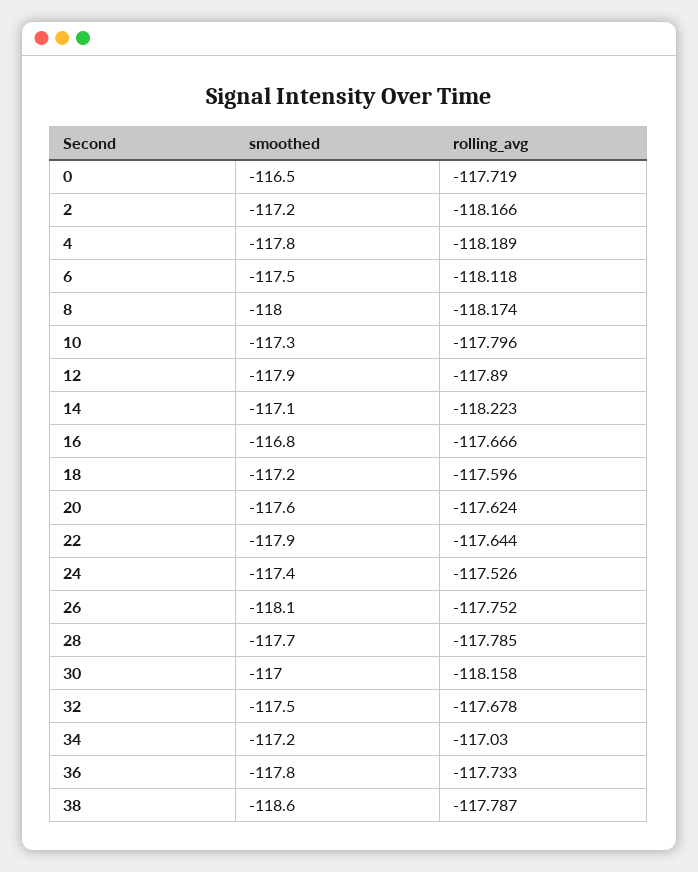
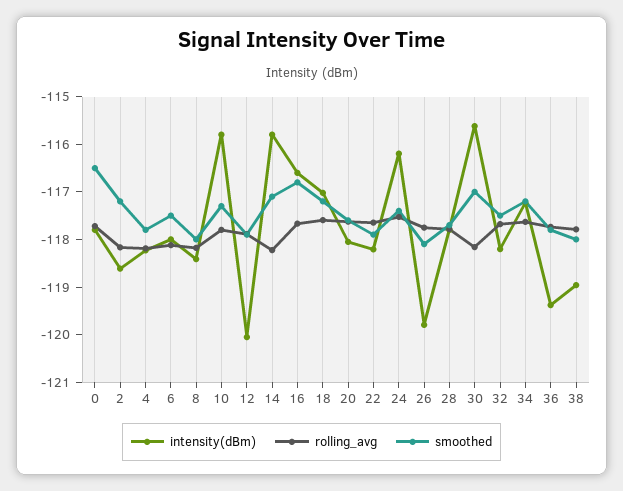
rolling_avg, 34: -117.03 -> -117.6
smoothed, 38: -118.6 -> -118
intensity(dBm), 0: none -> -117.8
intensity(dBm), 2: none -> -118.6
intensity(dBm), 4: none -> -118.2
intensity(dBm), 6: none -> -118
intensity(dBm), 8: none -> -118.4
intensity(dBm), 10: none -> -115.8
intensity(dBm), 12: none -> -120
intensity(dBm), 14: none -> -115.8
intensity(dBm), 16: none -> -116.6
intensity(dBm), 18: none -> -117
intensity(dBm), 20: none -> -118
intensity(dBm), 22: none -> -118.2
intensity(dBm), 24: none -> -116.2
intensity(dBm), 26: none -> -119.8
intensity(dBm), 28: none -> -117.8
intensity(dBm), 30: none -> -115.6
intensity(dBm), 32: none -> -118.2
intensity(dBm), 34: none -> -117.2
intensity(dBm), 36: none -> -119.4
intensity(dBm), 38: none -> -119

